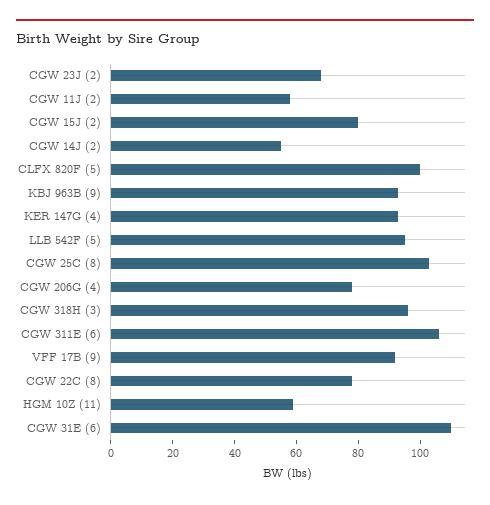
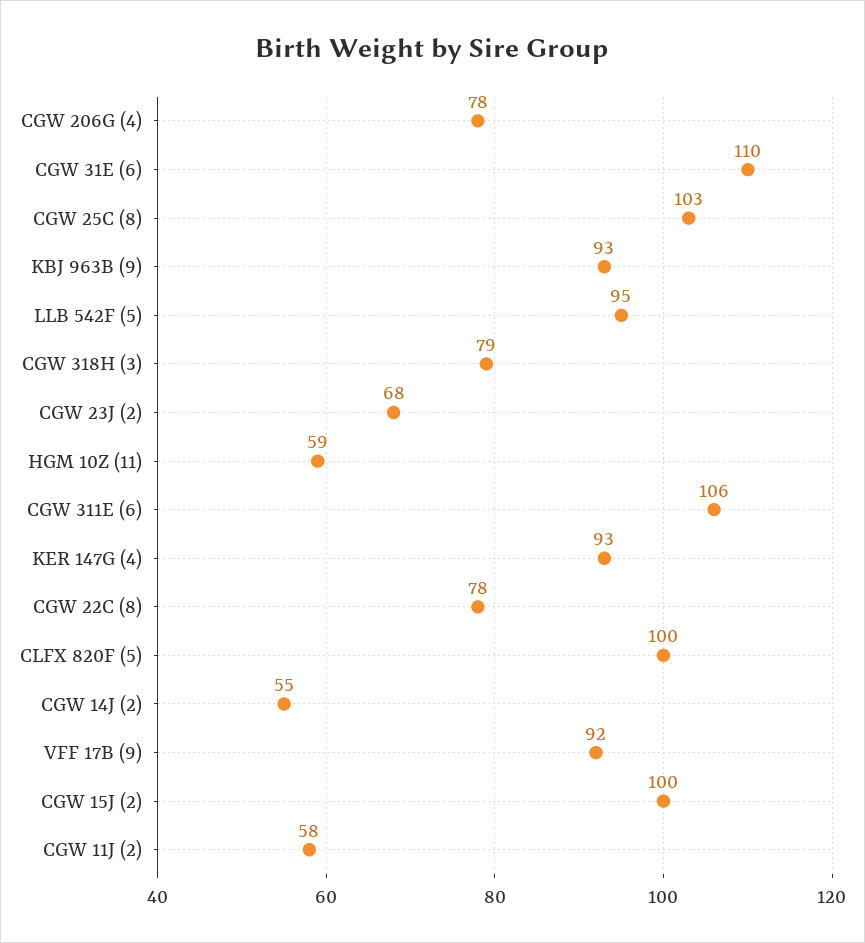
CGW 15J (2): 80 -> 100
CGW 318H (3): 95 -> 79

